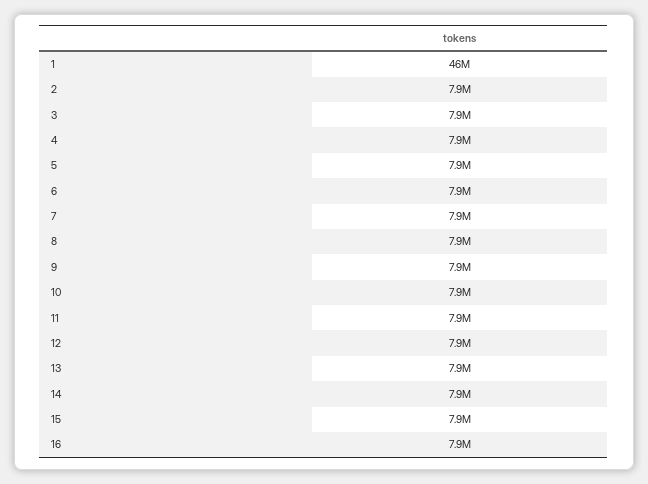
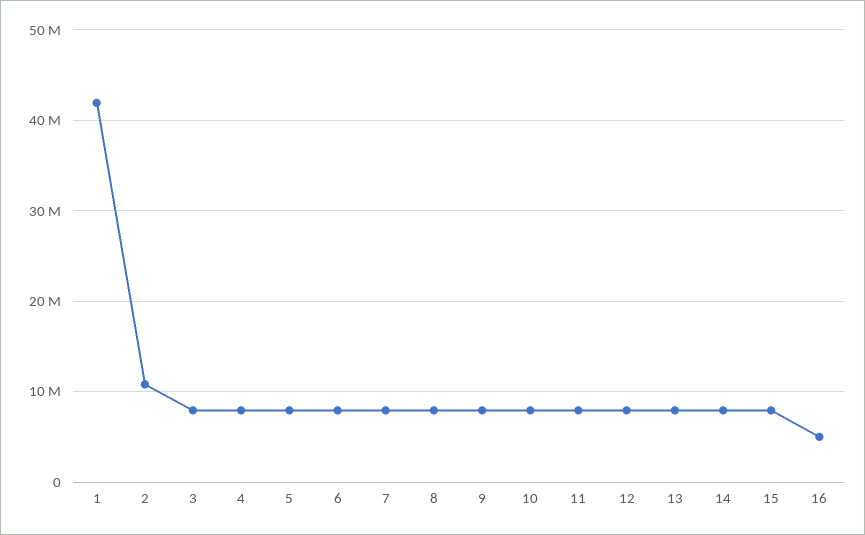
1: 46000000 -> 42000000
2: 7900000 -> 11000000
16: 7900000 -> 5000000

